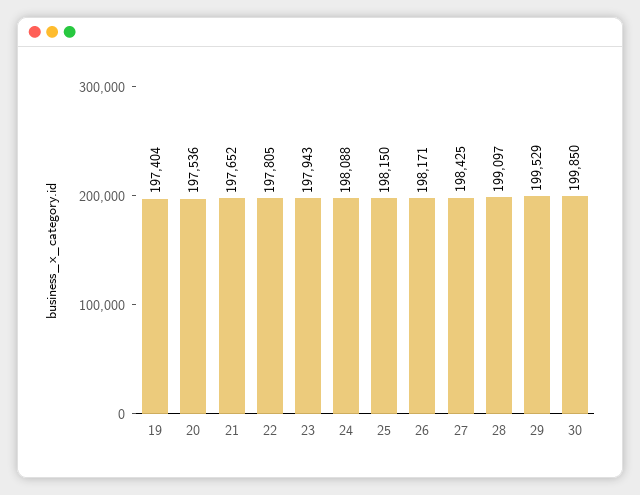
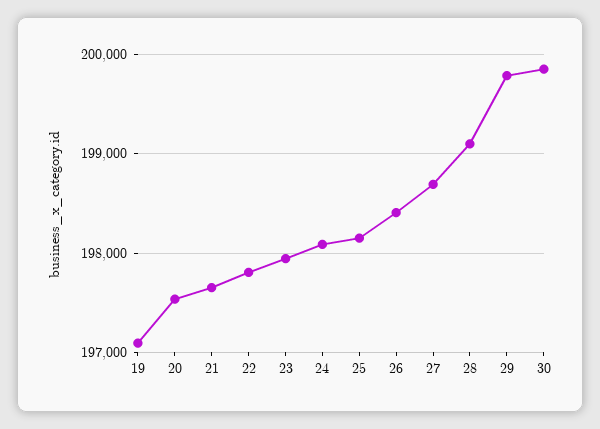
19: 197404 -> 197100
26: 198171 -> 198400
27: 198425 -> 198700
29: 199529 -> 199800

